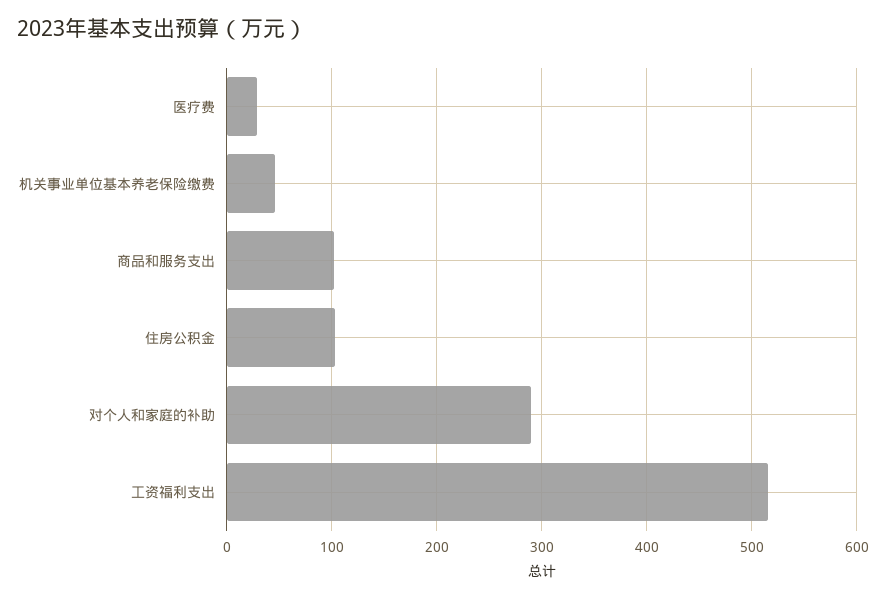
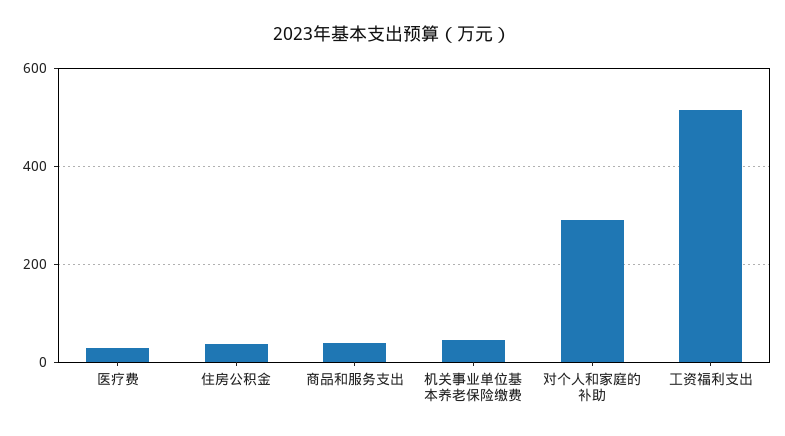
商品和服务支出: 100 -> 40
住房公积金: 100 -> 40

